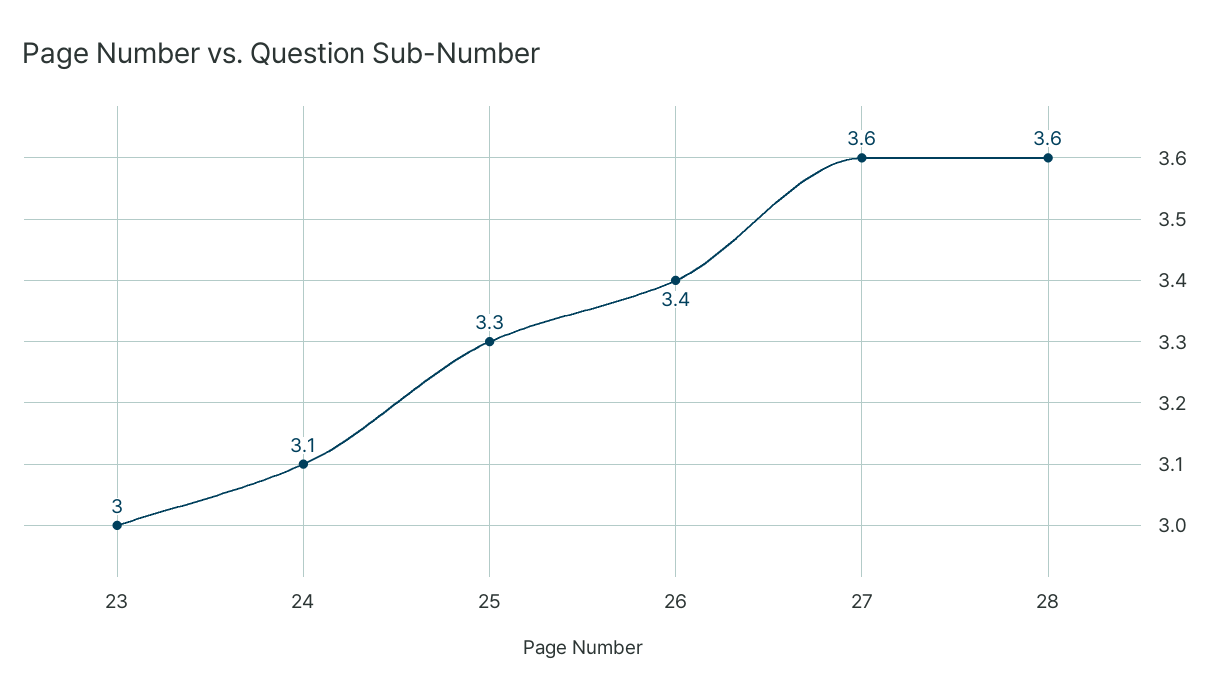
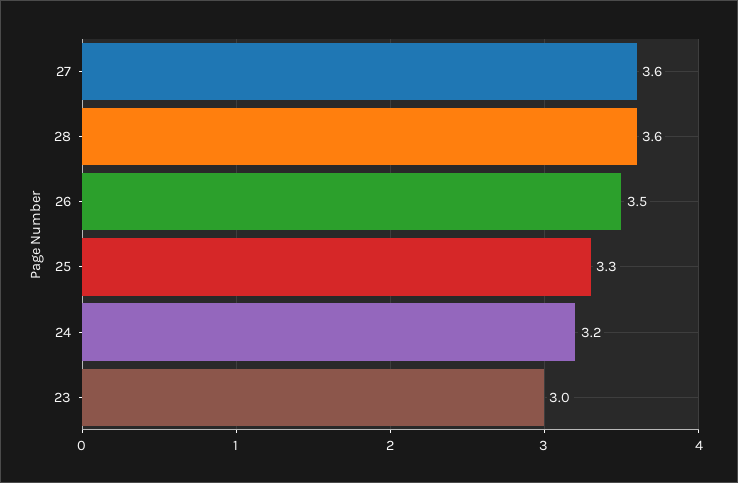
24: 3.1 -> 3.2
26: 3.4 -> 3.5

